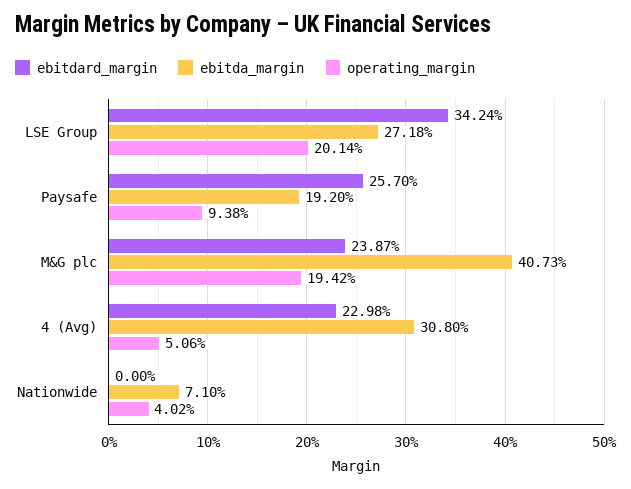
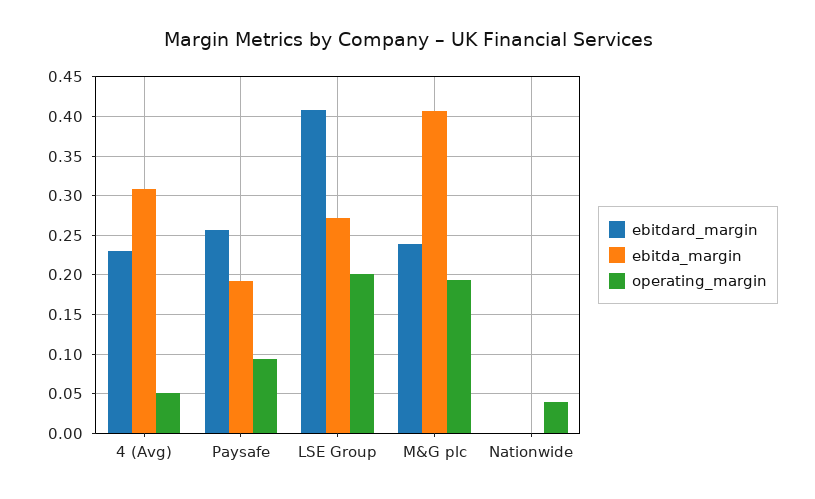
ebitdard_margin, LSE Group: 0.3424 -> 0.41
ebitda_margin, Nationwide: 0.071 -> 0

